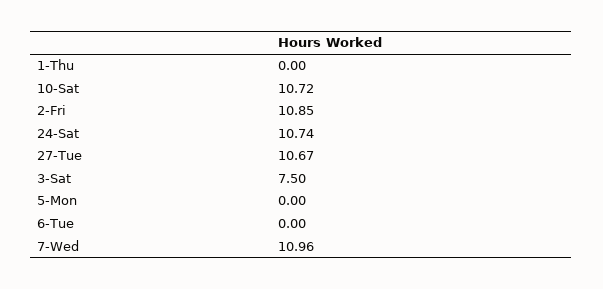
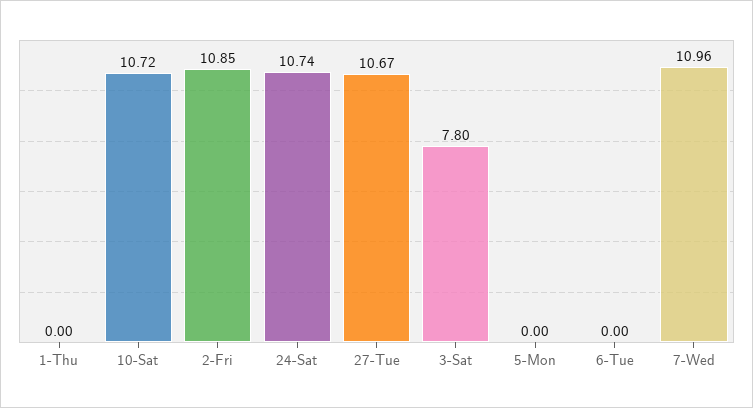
3-Sat: 7.5 -> 7.8

